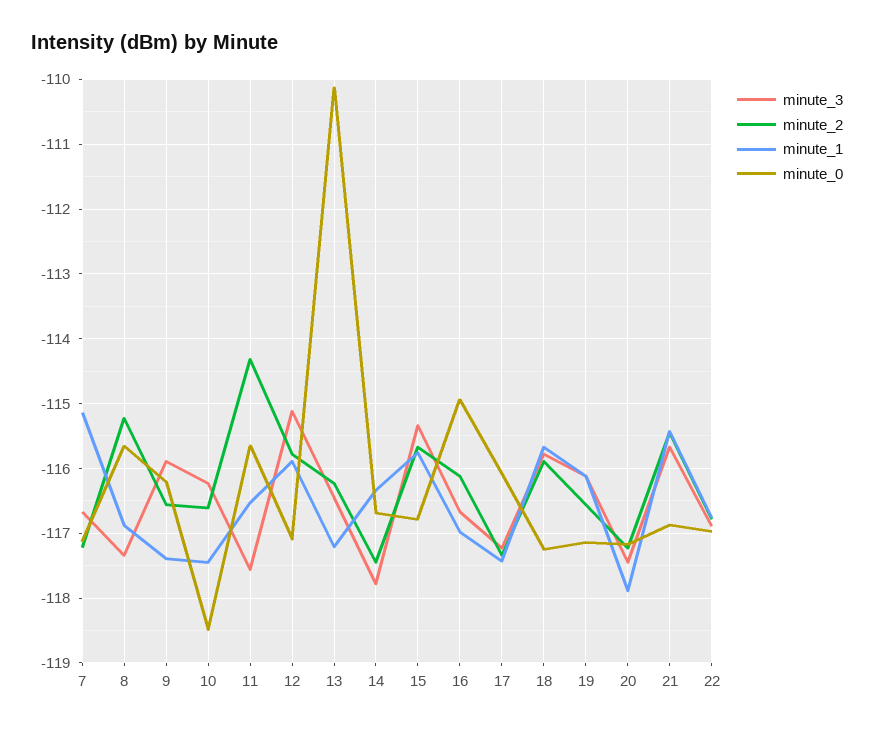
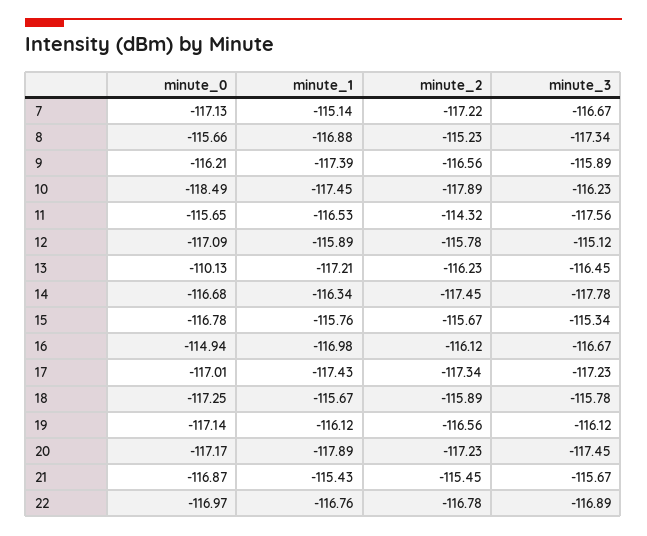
minute_2, 10: -116.6 -> -117.89
minute_0, 17: -116.1 -> -117.01

